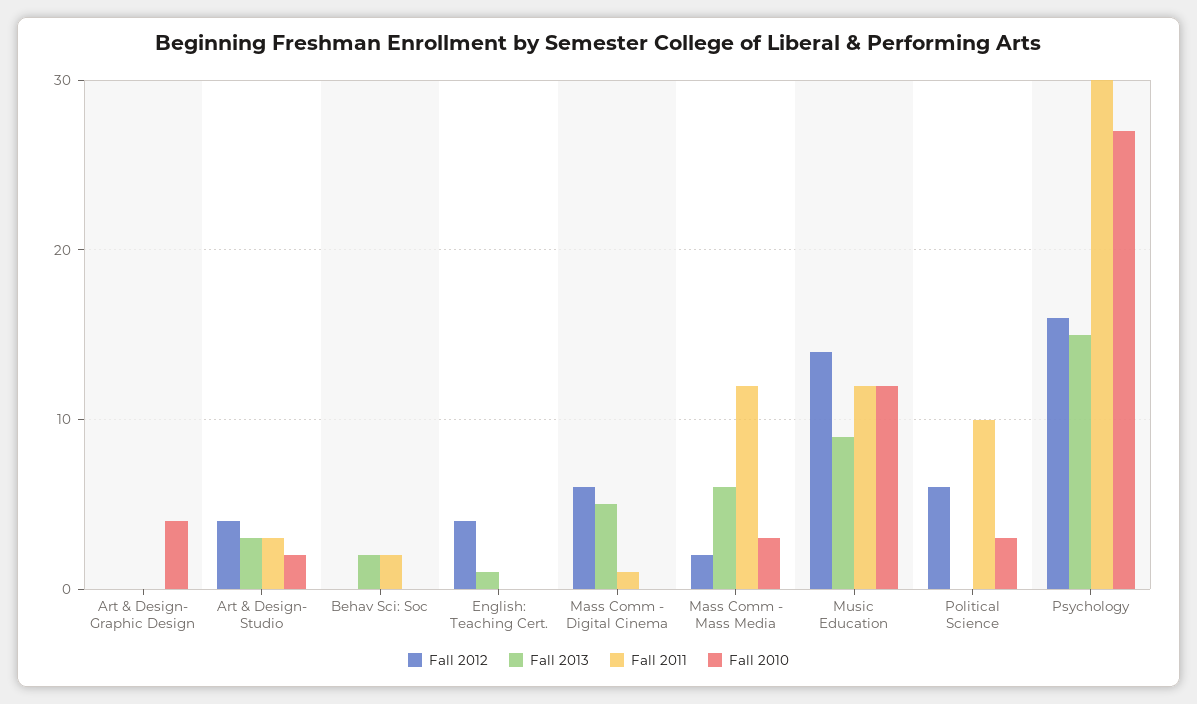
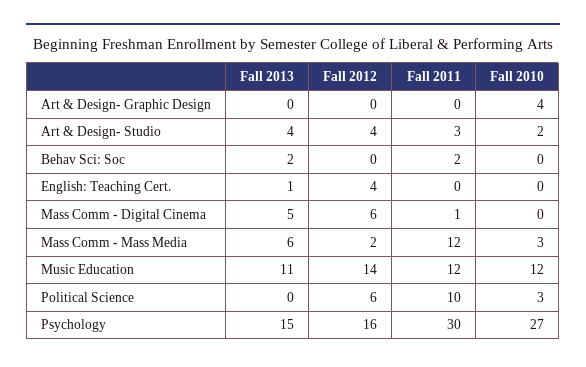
Fall 2013, Art & Design- Studio: 3 -> 4
Fall 2013, Music Education: 9 -> 11

